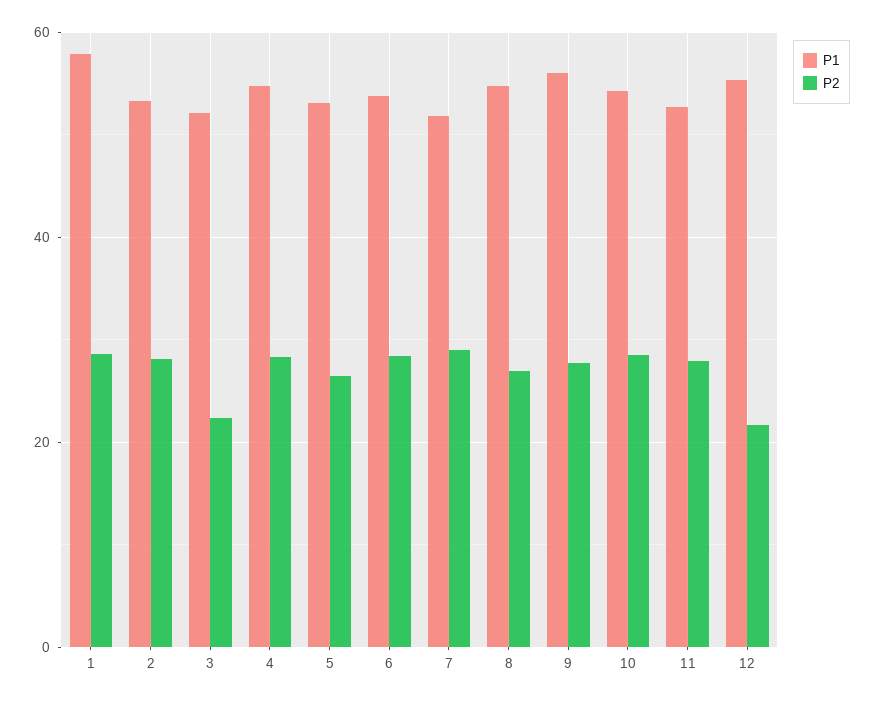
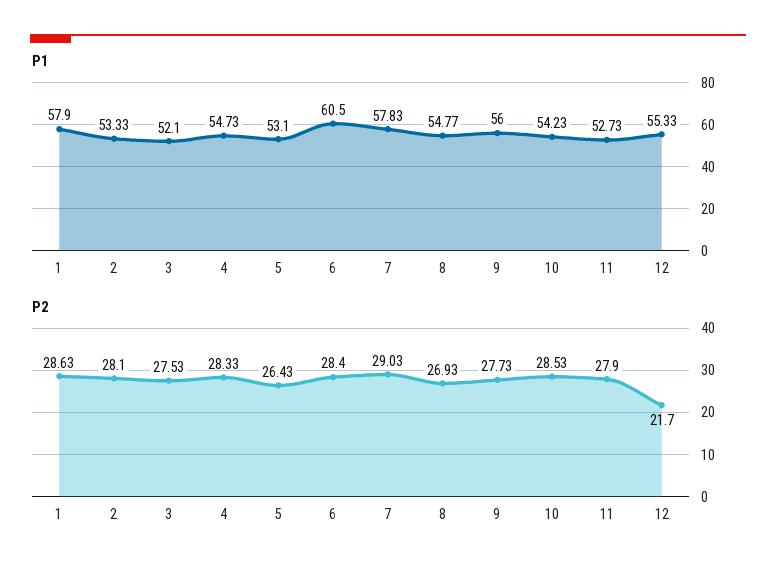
P2, 3: 22 -> 27.53
P1, 6: 54 -> 60.5
P1, 7: 52 -> 57.83

